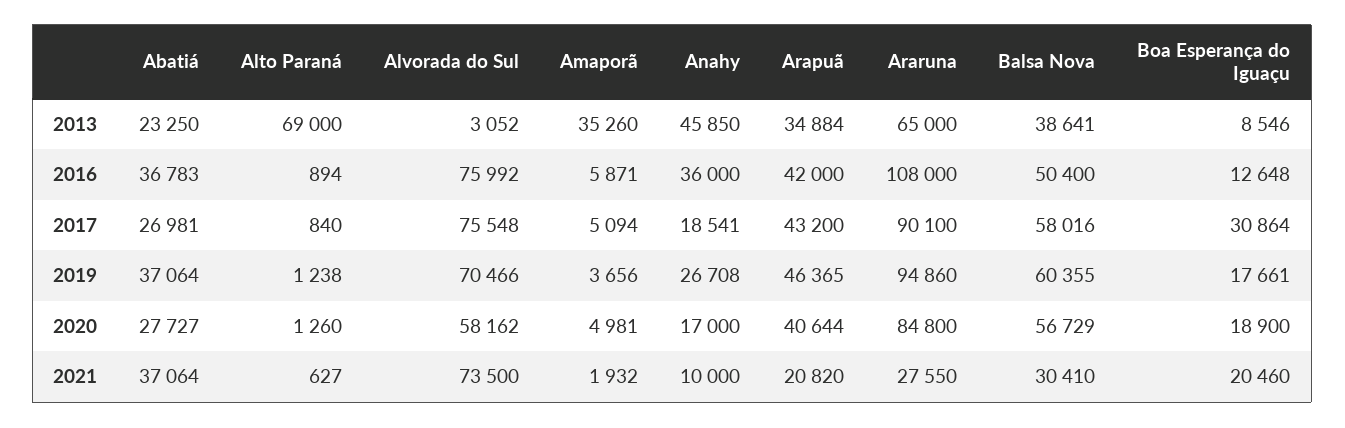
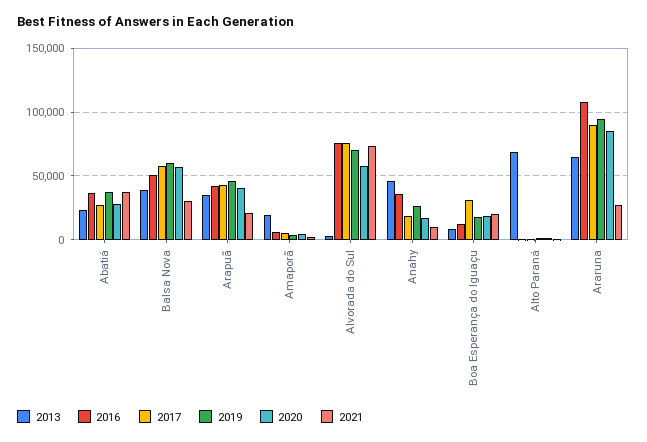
2013, Amaporã: 35260 -> 20000

